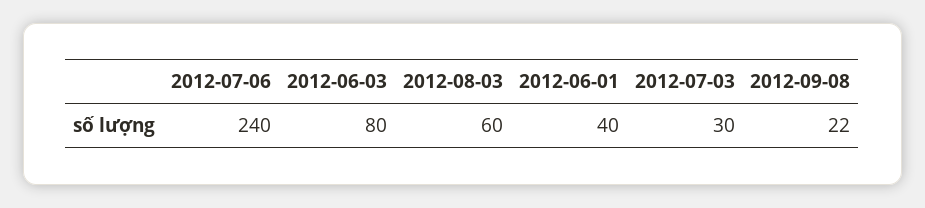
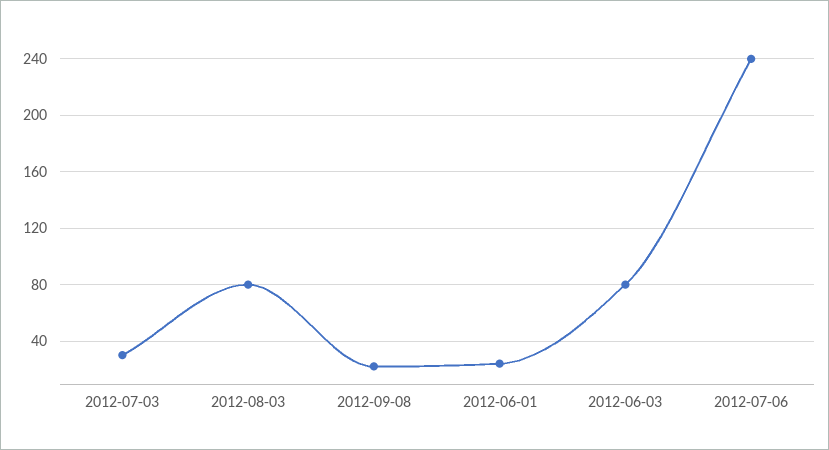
2012-08-03: 60 -> 80
2012-06-01: 40 -> 25

